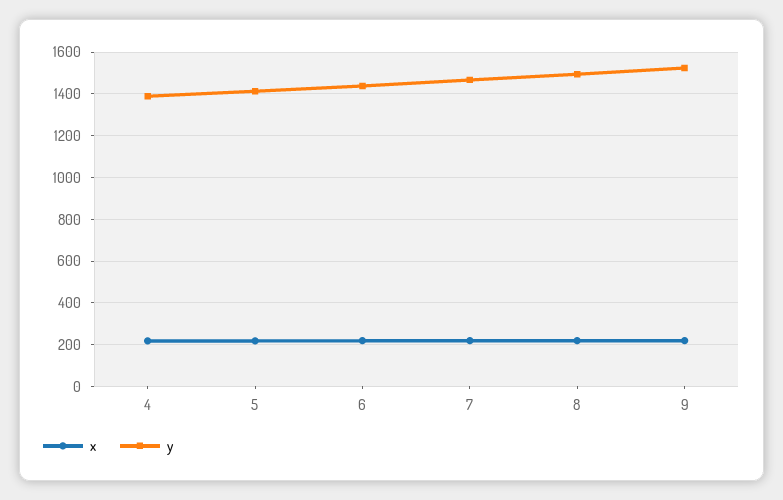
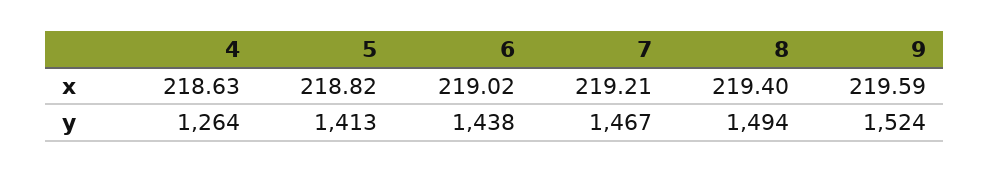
y, 4: 1400 -> 1264

